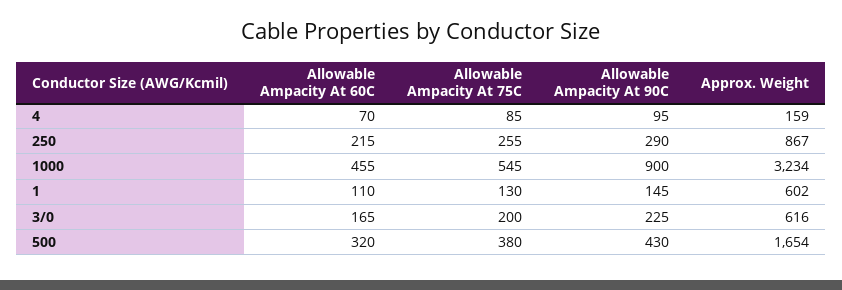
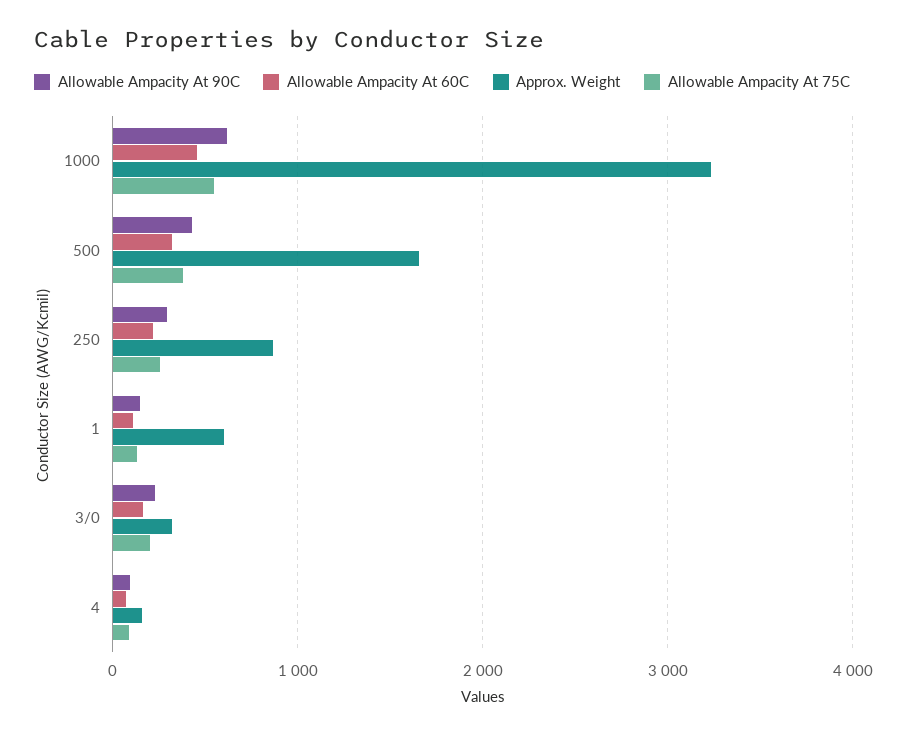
Allowable Ampacity At 90C, 1000: 900 -> 600
Approx. Weight, 3/0: 616 -> 300

